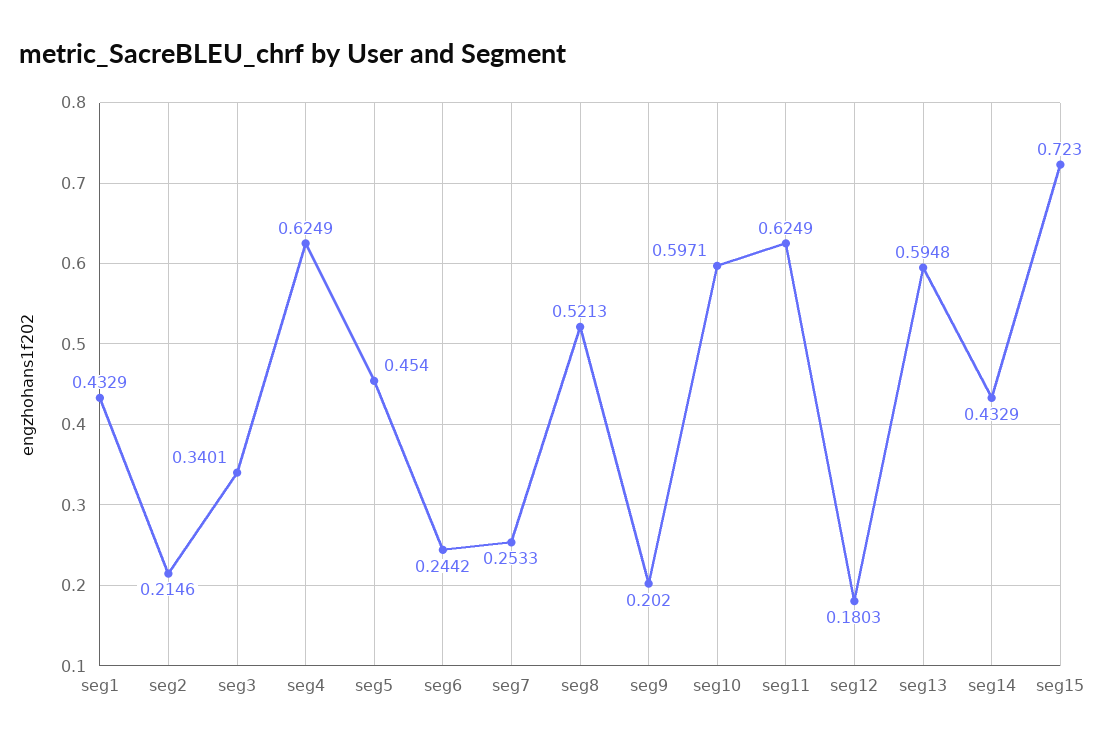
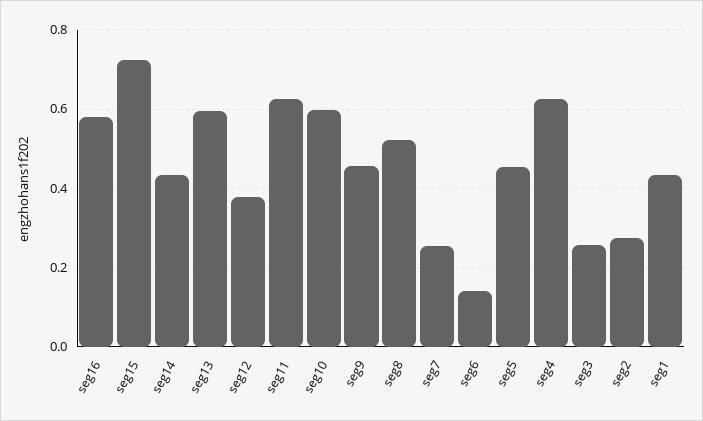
seg2: 0.2146 -> 0.28
seg3: 0.3401 -> 0.26
seg6: 0.2442 -> 0.14
seg9: 0.202 -> 0.46
seg12: 0.1803 -> 0.38
seg16: none -> 0.58

